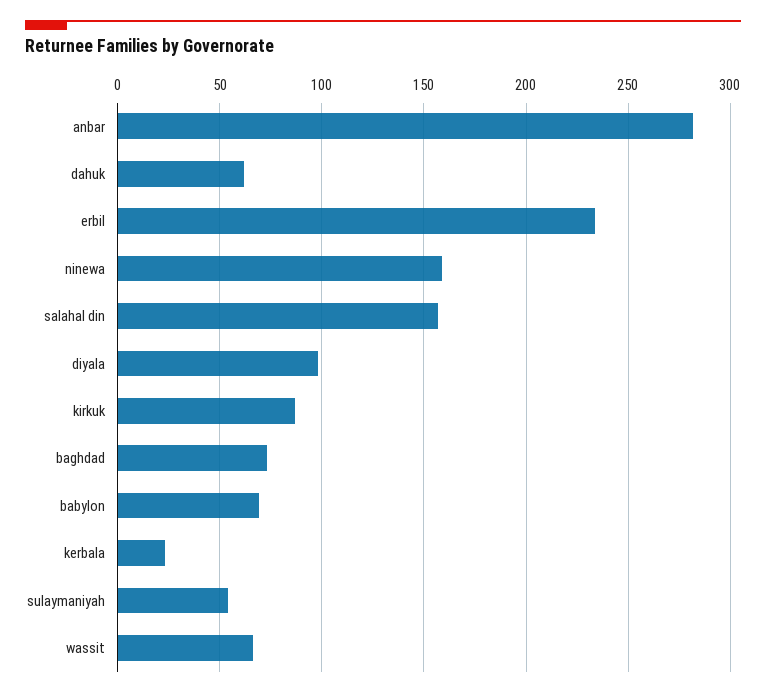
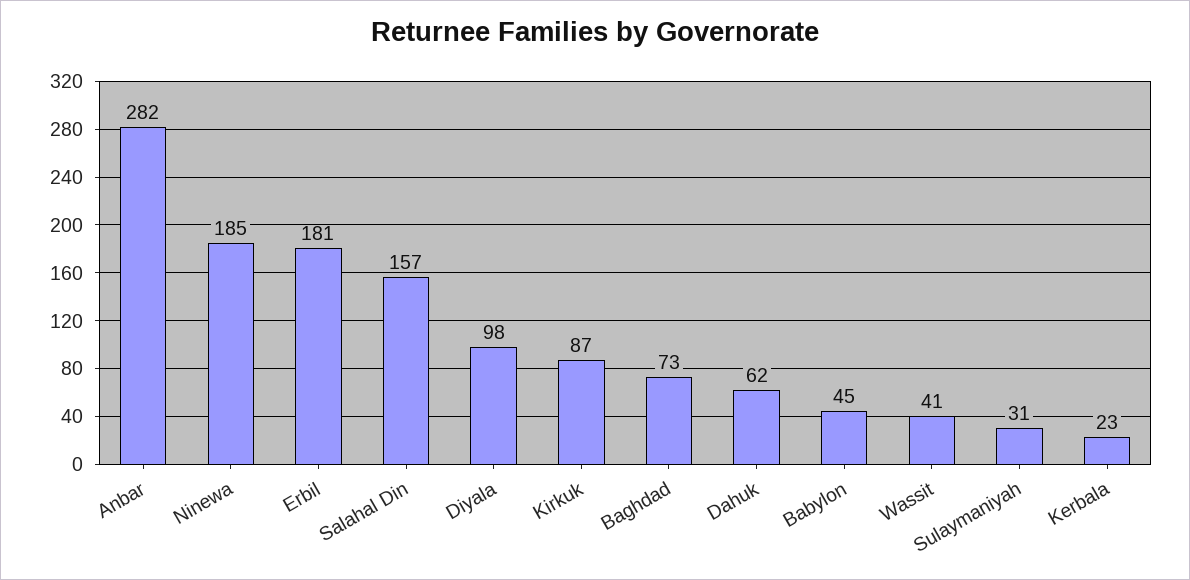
erbil: 235 -> 181
ninewa: 160 -> 185
babylon: 70 -> 45
sulaymaniyah: 55 -> 31
wassit: 65 -> 41

